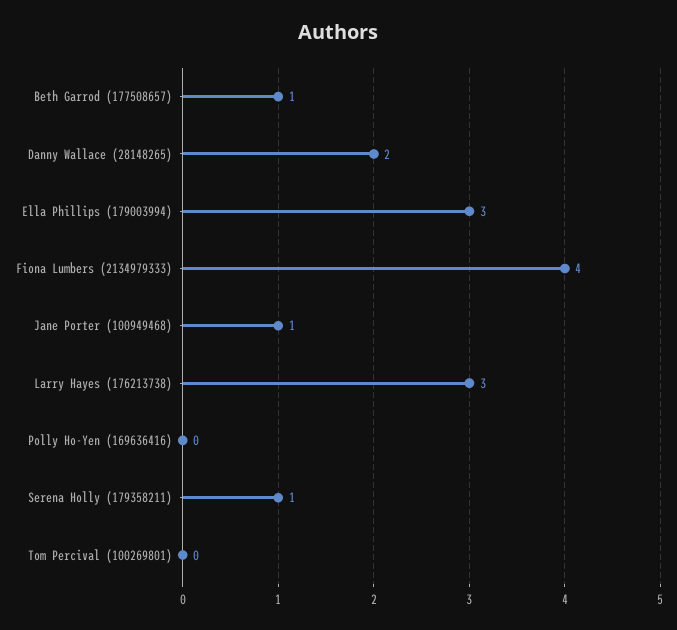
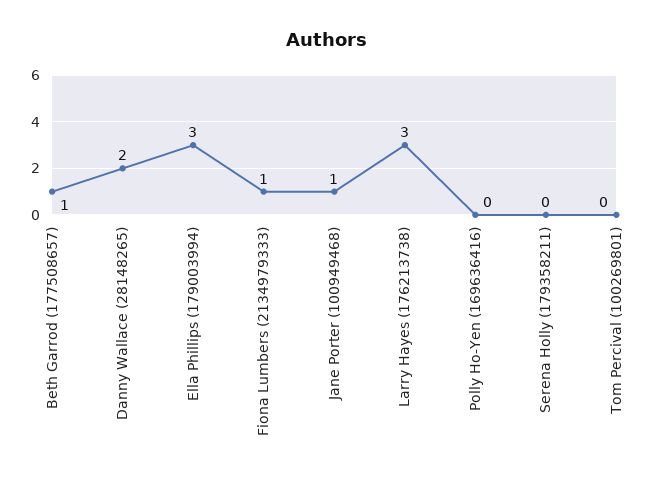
Fiona Lumbers (2134979333): 4 -> 1
Serena Holly (179358211): 1 -> 0

